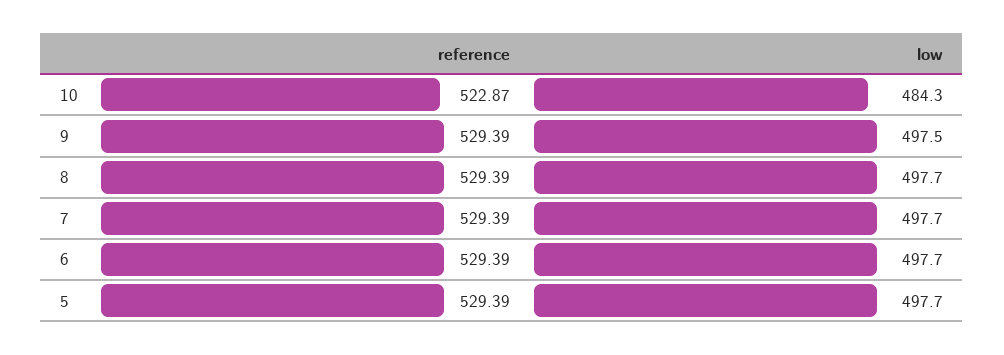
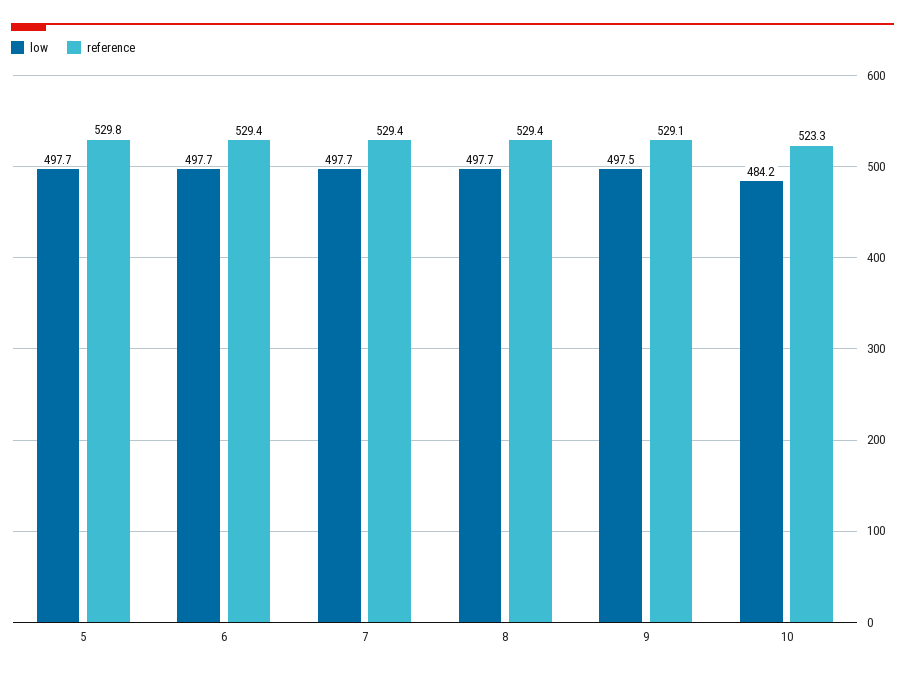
reference, 10: 522.87 -> 523.3
low, 10: 484.3 -> 484.2
reference, 9: 529.39 -> 529.1
reference, 5: 529.39 -> 529.8

